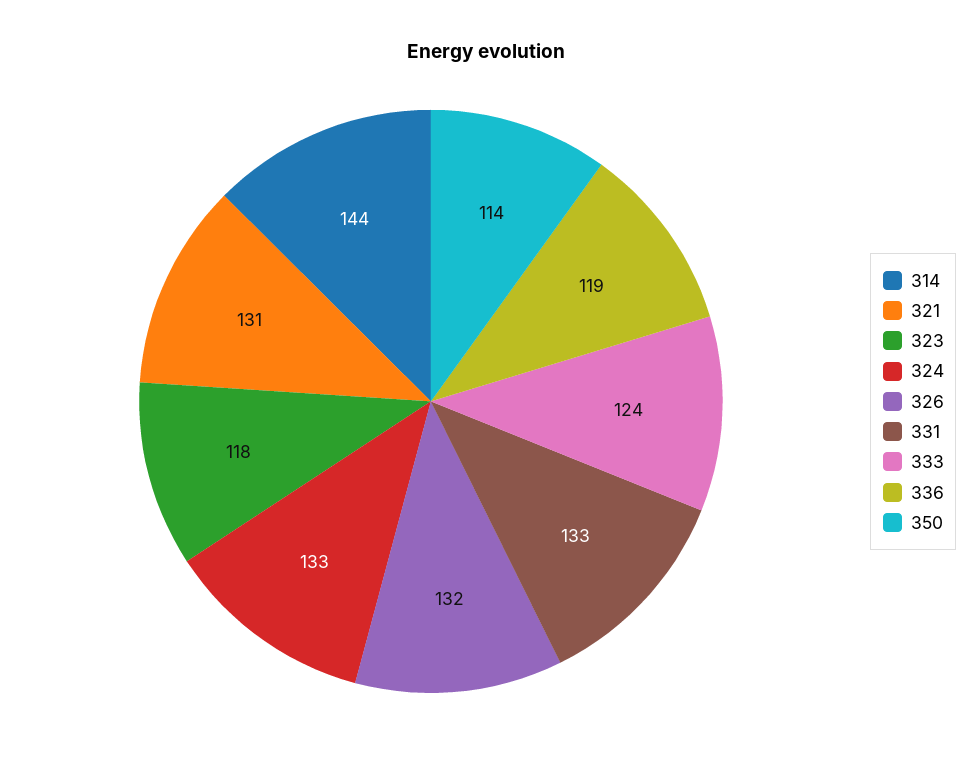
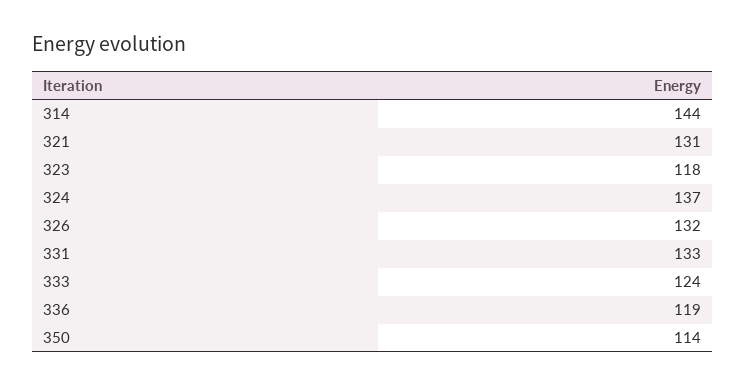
324: 133 -> 137

